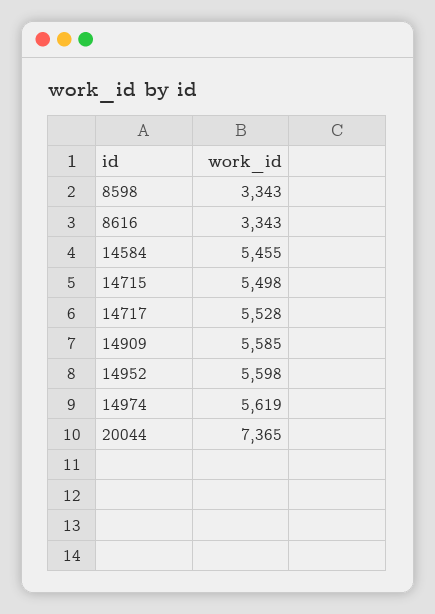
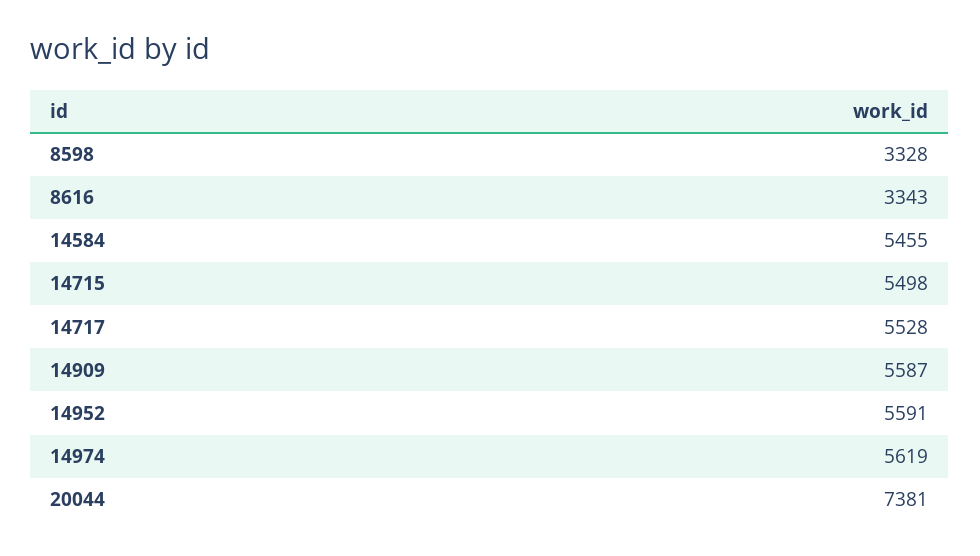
8598: 3343 -> 3328
14909: 5585 -> 5587
14952: 5598 -> 5591
20044: 7365 -> 7381

